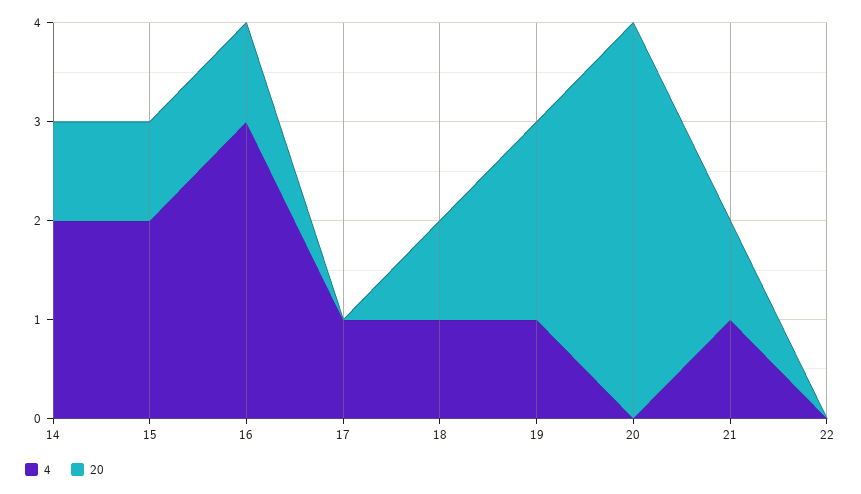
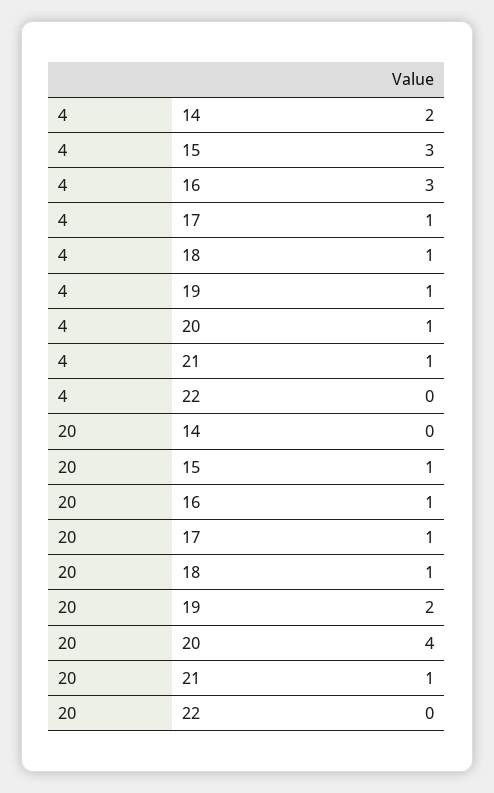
20, 14: 1 -> 0
4, 15: 2 -> 3
20, 17: 0 -> 1
4, 20: 0 -> 1

